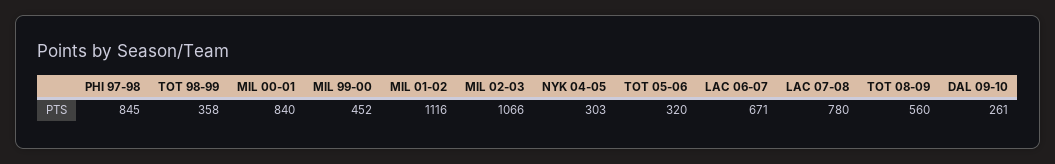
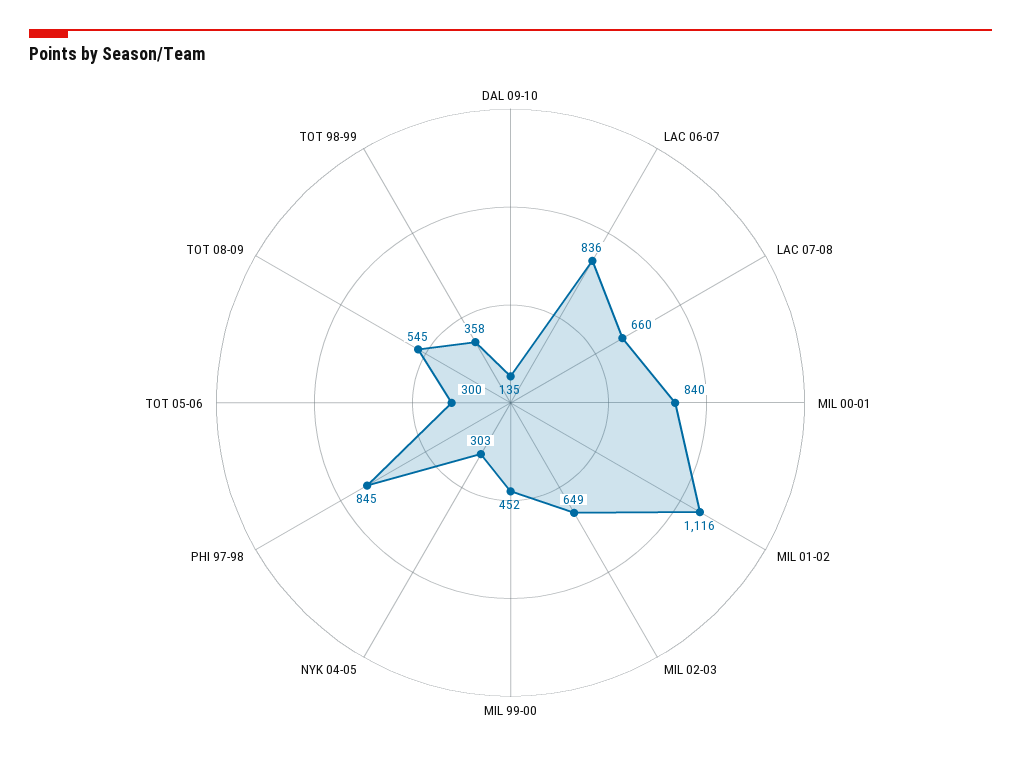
MIL 02-03: 1066 -> 649
TOT 05-06: 320 -> 300
LAC 06-07: 671 -> 836
LAC 07-08: 780 -> 660
TOT 08-09: 560 -> 545
DAL 09-10: 261 -> 135

